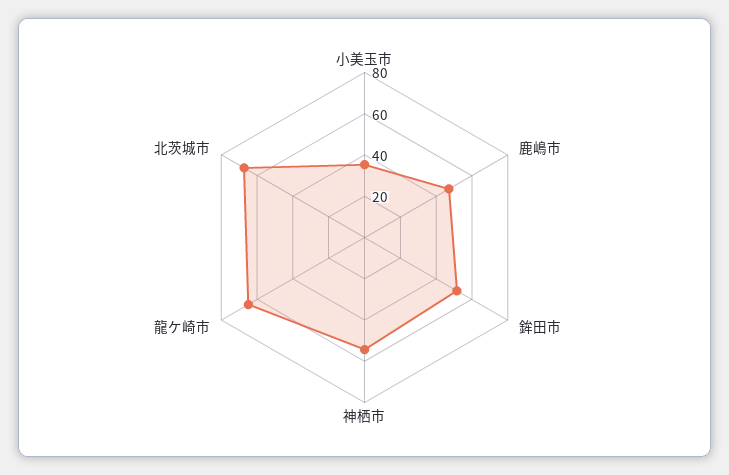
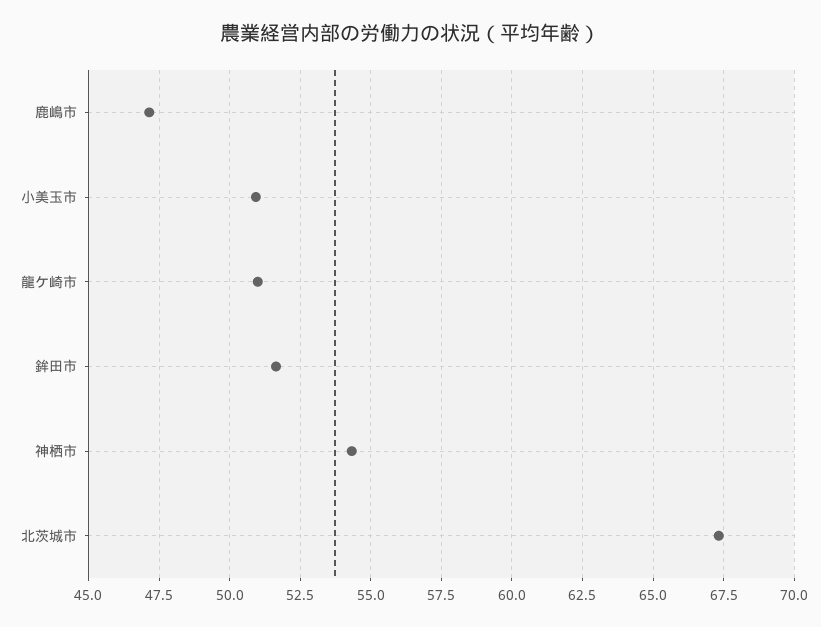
小美玉市: 35 -> 51
龍ケ崎市: 65 -> 51

